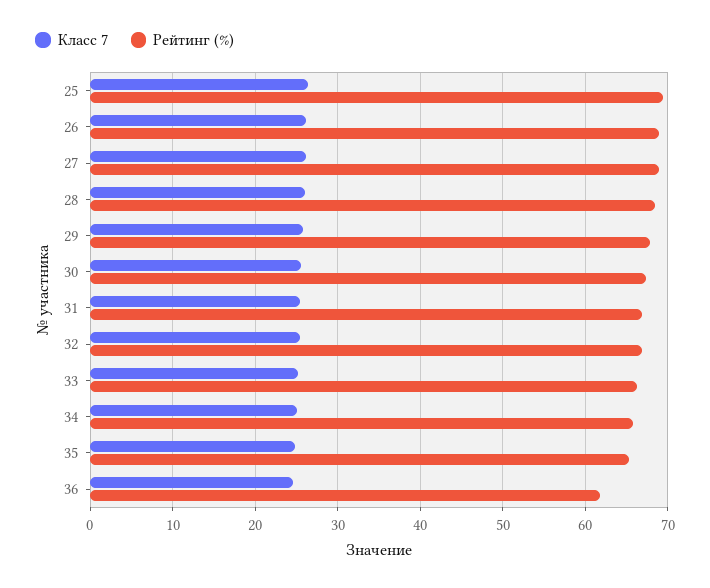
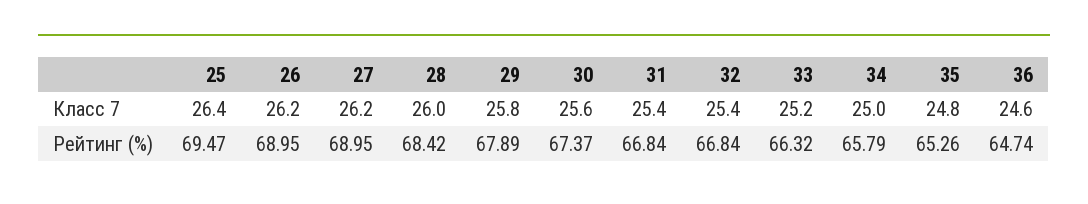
Рейтинг (%), 36: 62 -> 64.74

